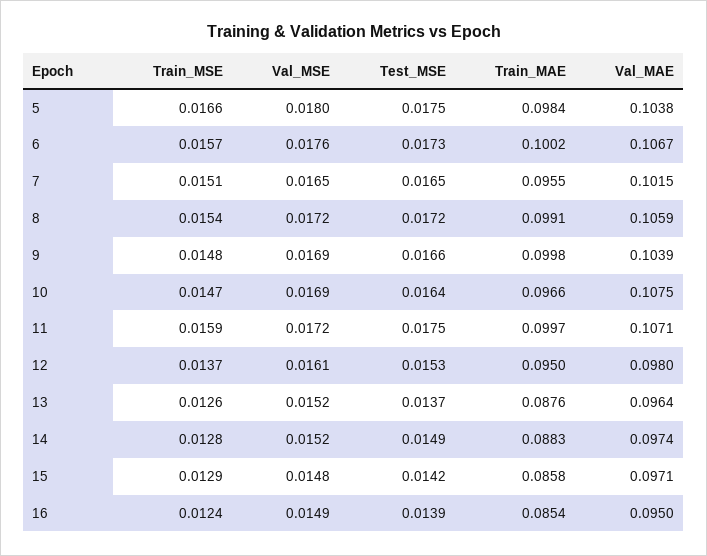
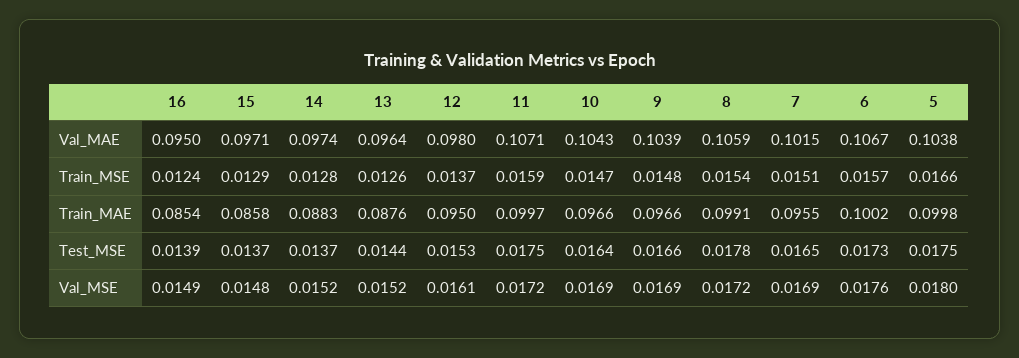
Train_MAE, 5: 0.0984 -> 0.0998
Val_MSE, 7: 0.0165 -> 0.0169
Test_MSE, 8: 0.0172 -> 0.0178
Train_MAE, 9: 0.0998 -> 0.0966
Val_MAE, 10: 0.1075 -> 0.1043
Test_MSE, 13: 0.0137 -> 0.0144
Test_MSE, 14: 0.0149 -> 0.0137
Test_MSE, 15: 0.0142 -> 0.0137

